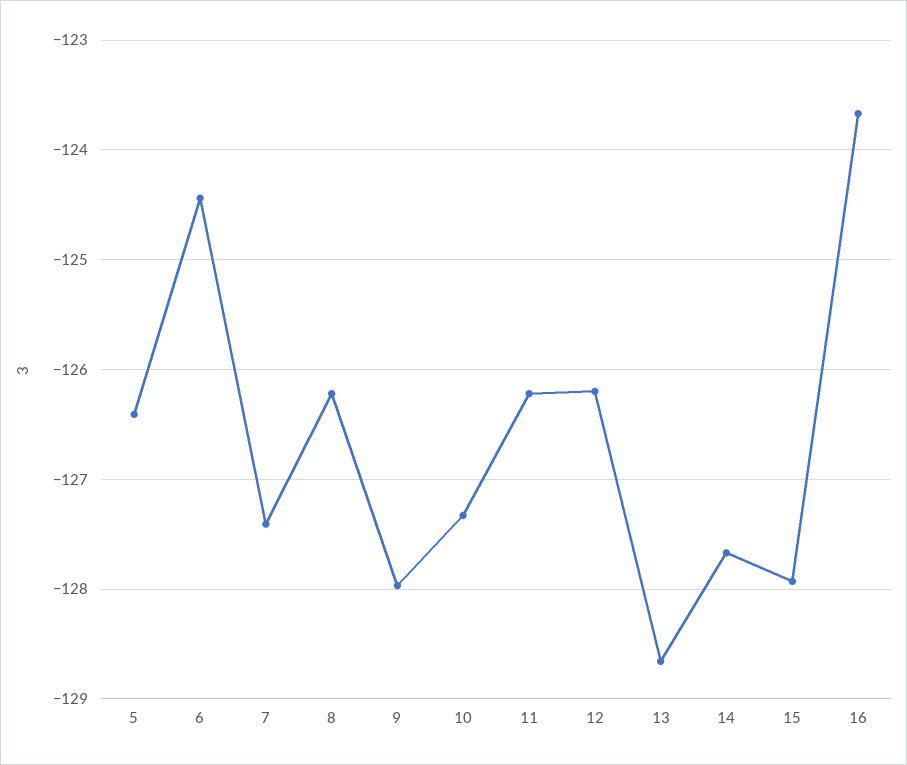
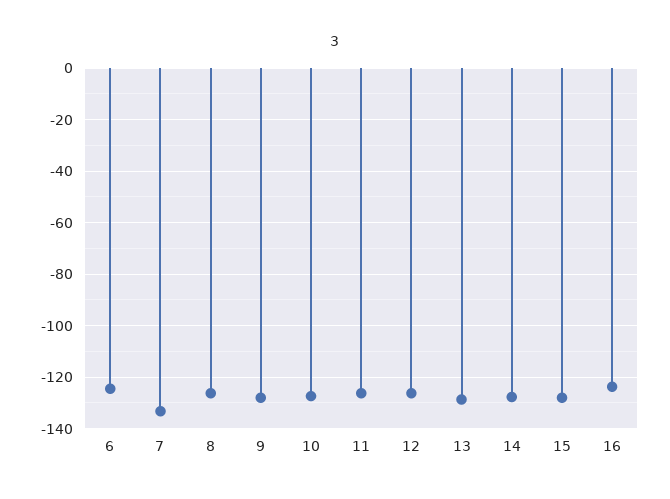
5: -126.4 -> none
7: -127.4 -> -132.5

